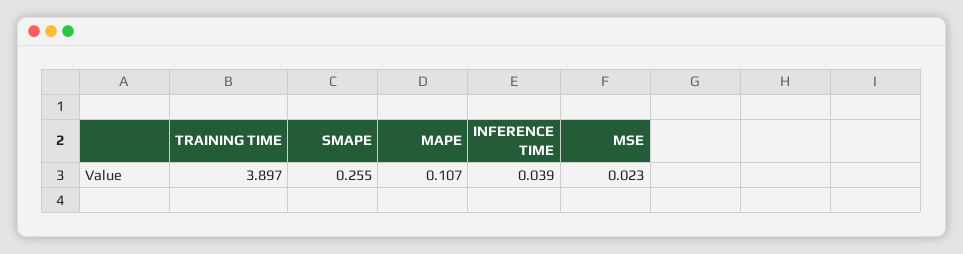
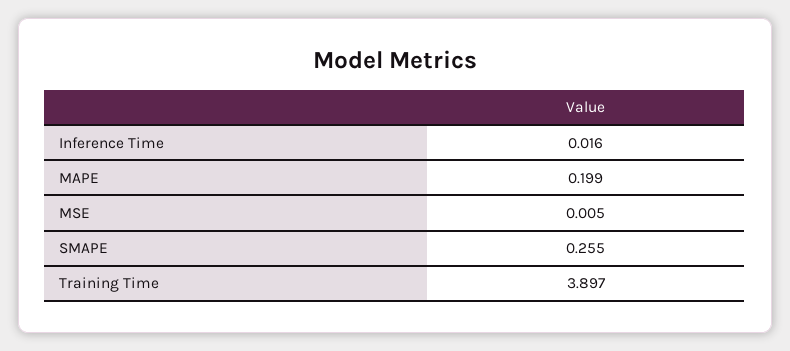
MAPE: 0.107 -> 0.199
INFERENCE TIME: 0.039 -> 0.016
MSE: 0.023 -> 0.005

